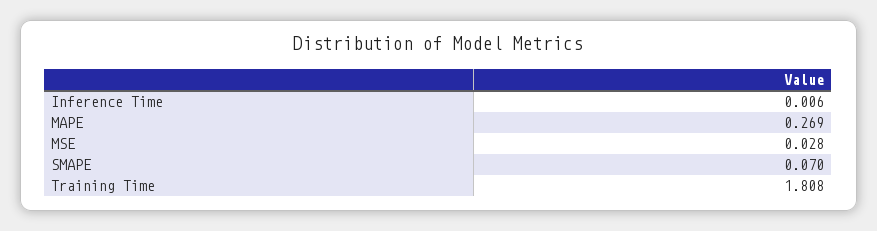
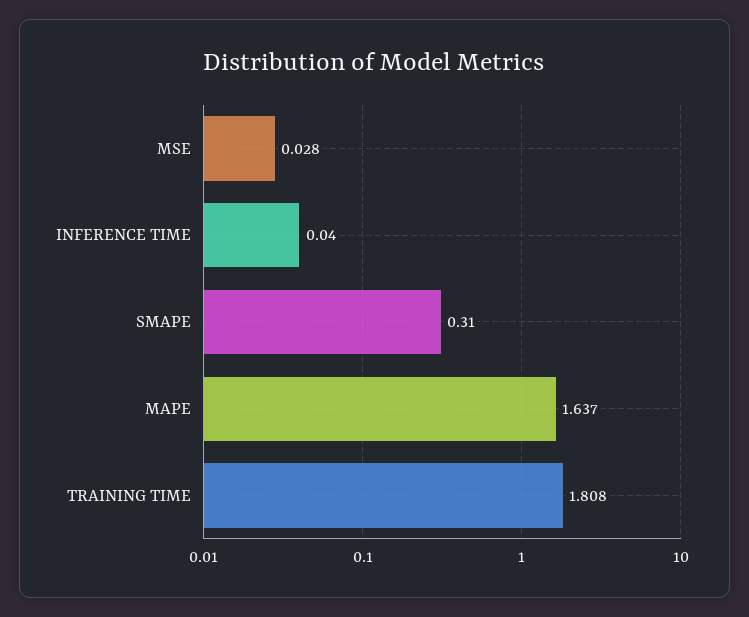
Inference Time: 0.006 -> 0.04
MAPE: 0.269 -> 1.637
SMAPE: 0.07 -> 0.31

